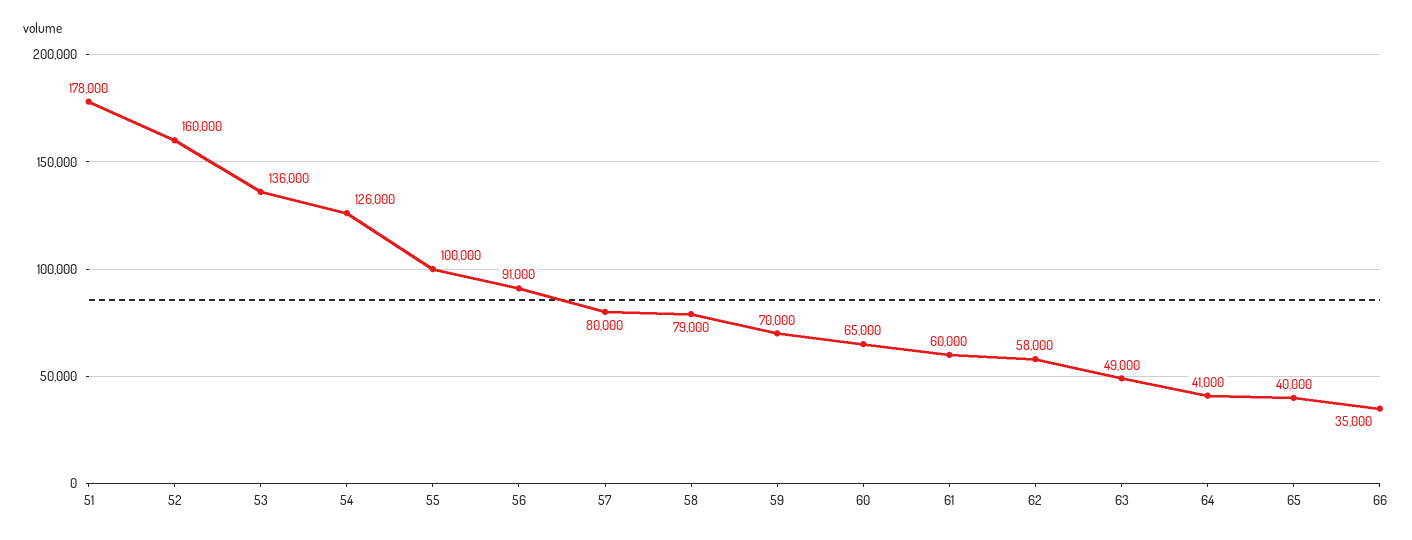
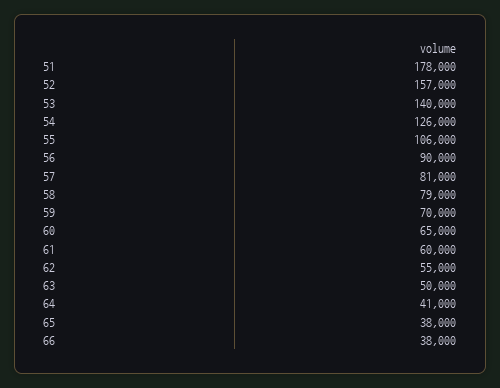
52: 160000 -> 157000
53: 136000 -> 140000
55: 100000 -> 106000
56: 91000 -> 90000
57: 80000 -> 81000
62: 58000 -> 55000
63: 49000 -> 50000
65: 40000 -> 38000
66: 35000 -> 38000

